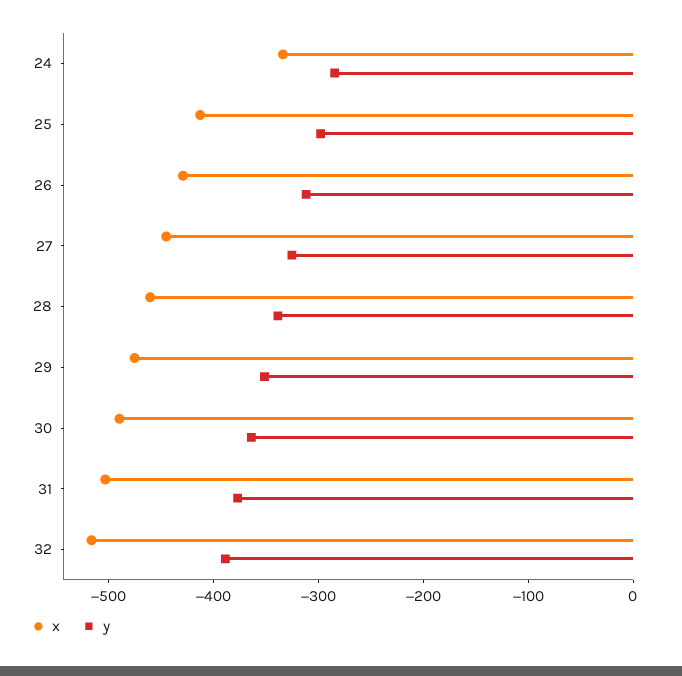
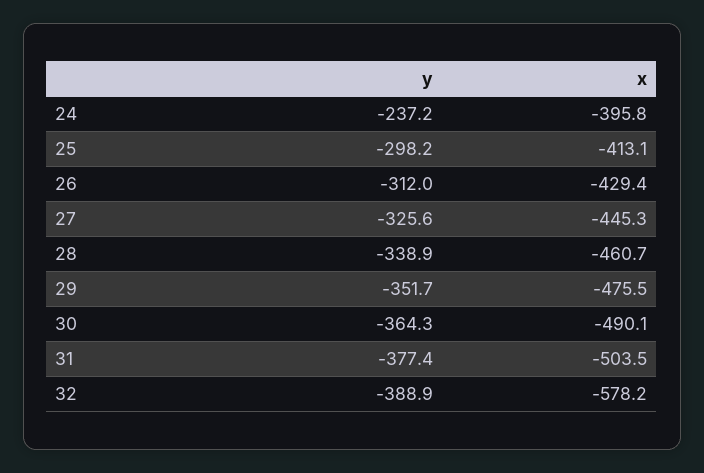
x, 24: -340 -> -395.8
y, 24: -280 -> -237.2
x, 32: -520 -> -578.2

